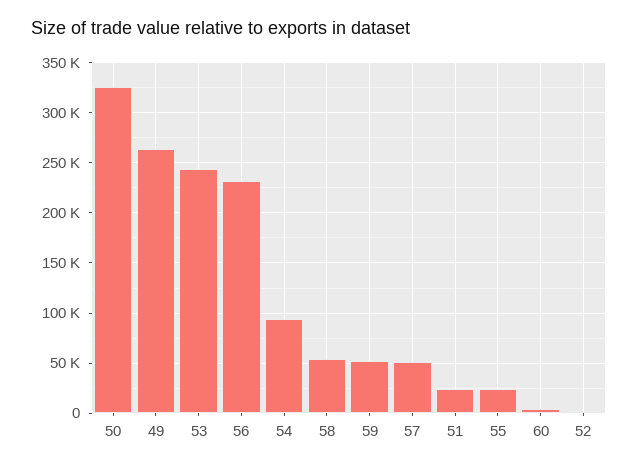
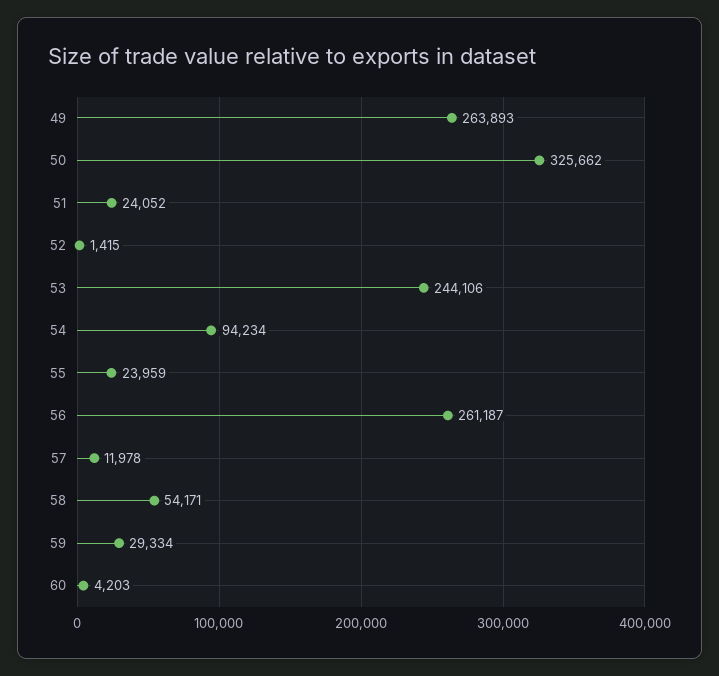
56: 230000 -> 261187
59: 50000 -> 29334
57: 50000 -> 11978

